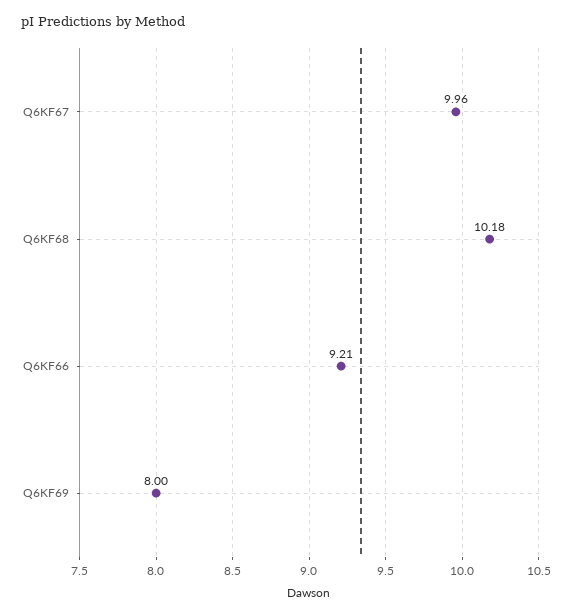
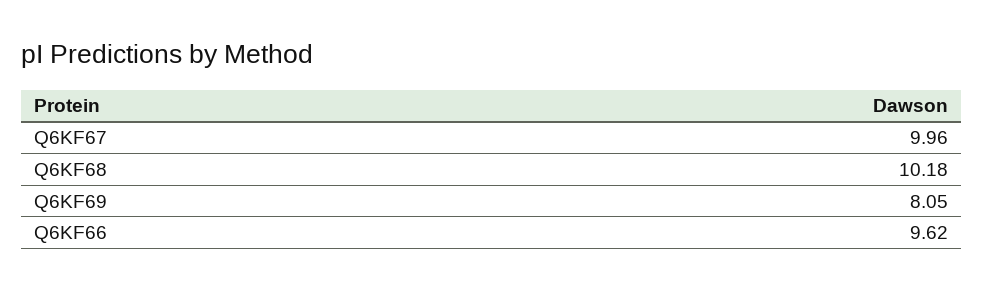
Q6KF66: 9.21 -> 9.62
Q6KF69: 8 -> 8.05

